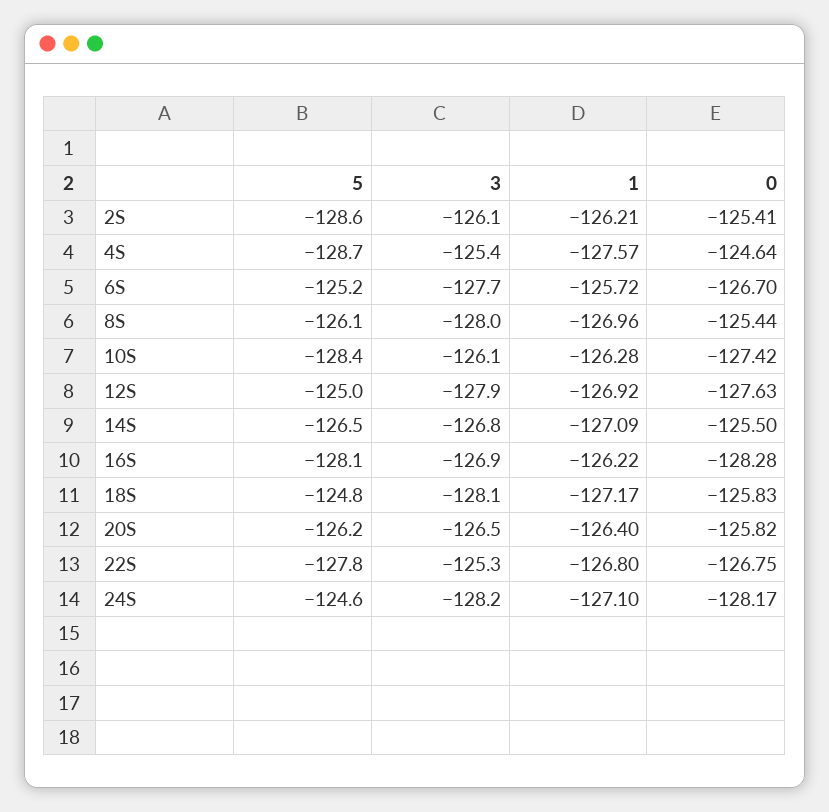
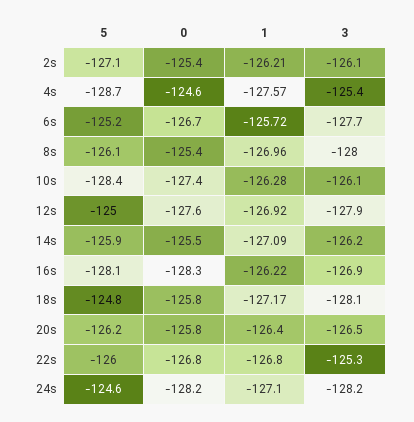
5, 2S: -128.6 -> -127.1
5, 14S: -126.5 -> -125.9
3, 14S: -126.8 -> -126.2
5, 22S: -127.8 -> -126

